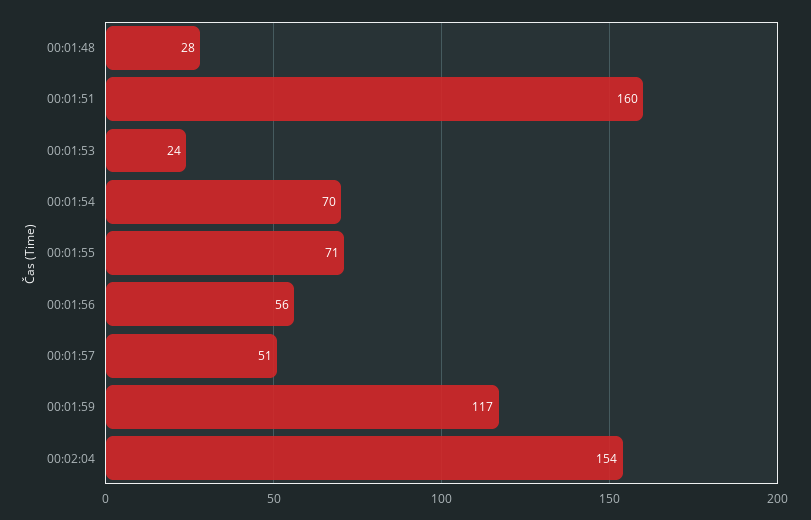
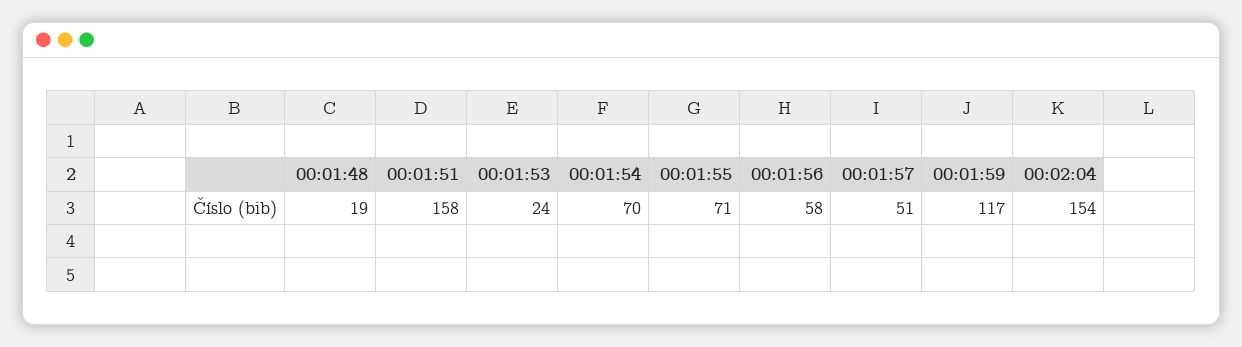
00:01:48: 28 -> 19
00:01:51: 160 -> 158
00:01:56: 56 -> 58

